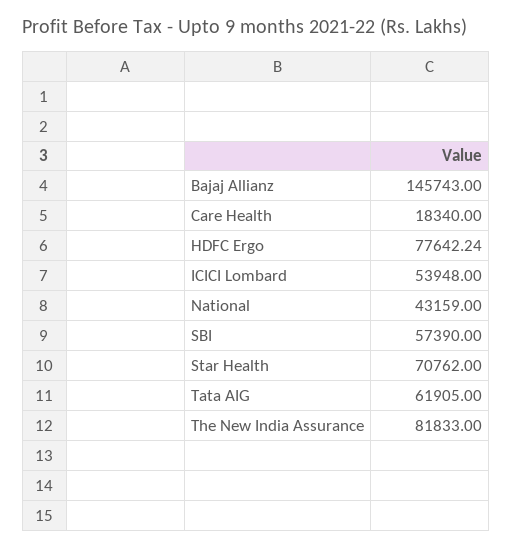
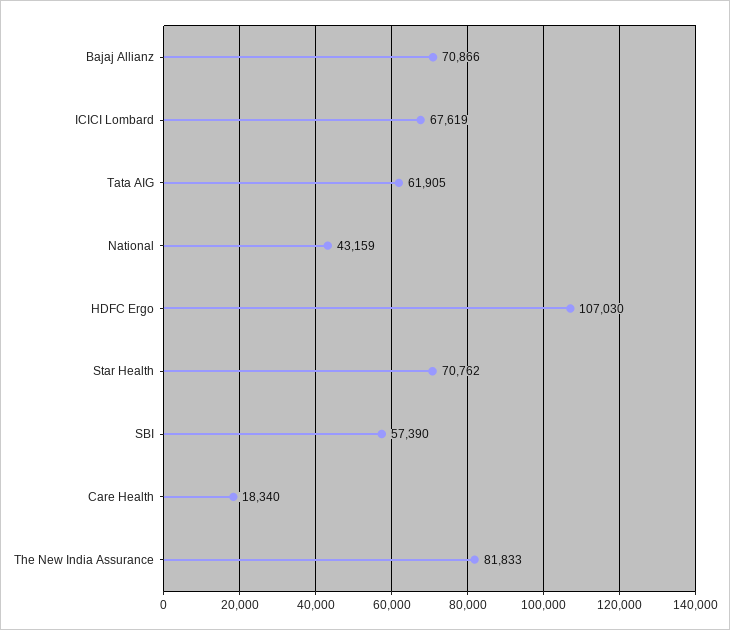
Bajaj Allianz: 145743 -> 70866
HDFC Ergo: 77642.24 -> 107030
ICICI Lombard: 53948 -> 67619

